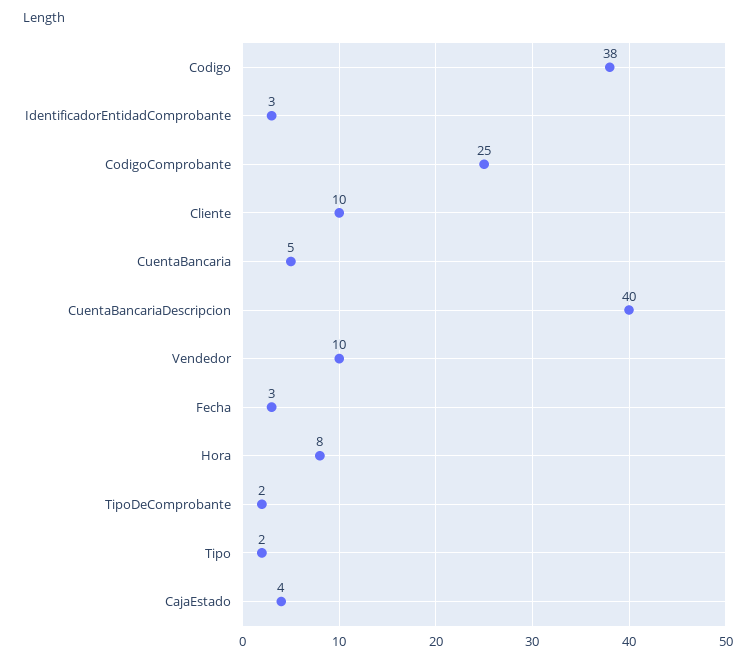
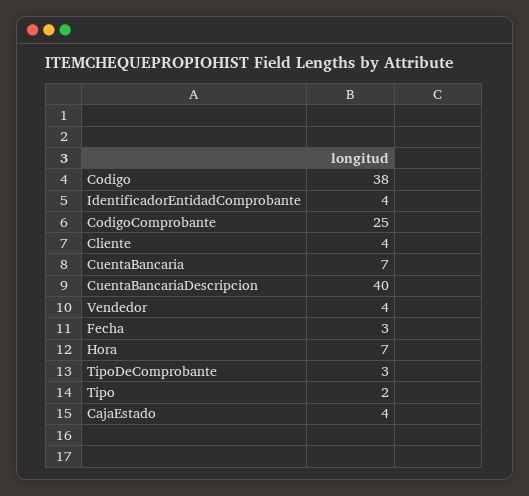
IdentificadorEntidadComprobante: 3 -> 4
Cliente: 10 -> 4
CuentaBancaria: 5 -> 7
Vendedor: 10 -> 4
Hora: 8 -> 7
TipoDeComprobante: 2 -> 3

